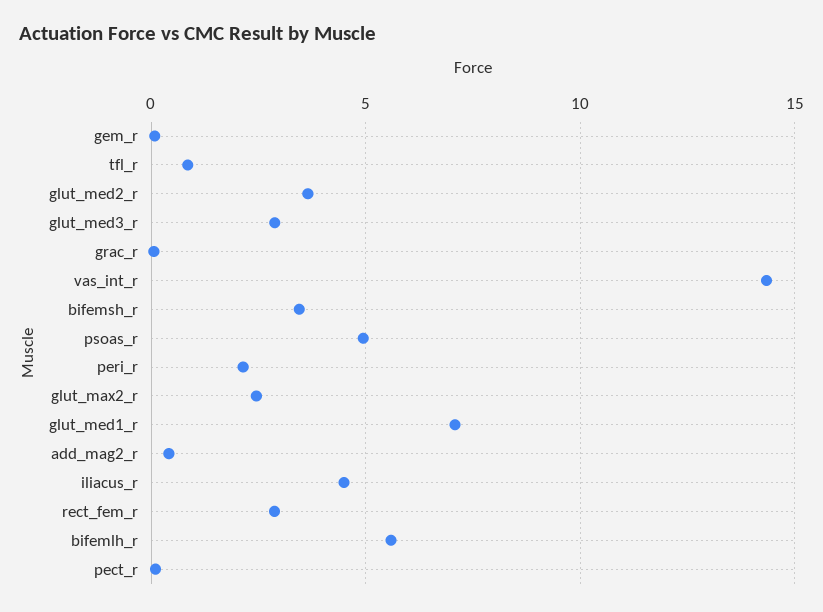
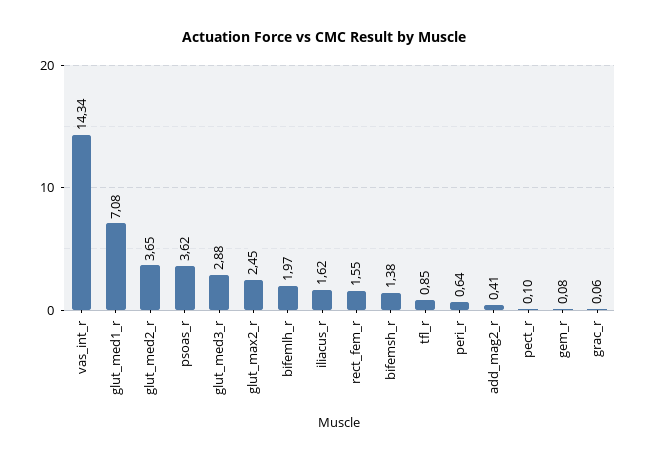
bifemsh_r: 3.5 -> 1.38
psoas_r: 5 -> 3.62
peri_r: 2 -> 0.64
iliacus_r: 4.5 -> 1.62
rect_fem_r: 3 -> 1.55
bifemlh_r: 5.5 -> 1.97

